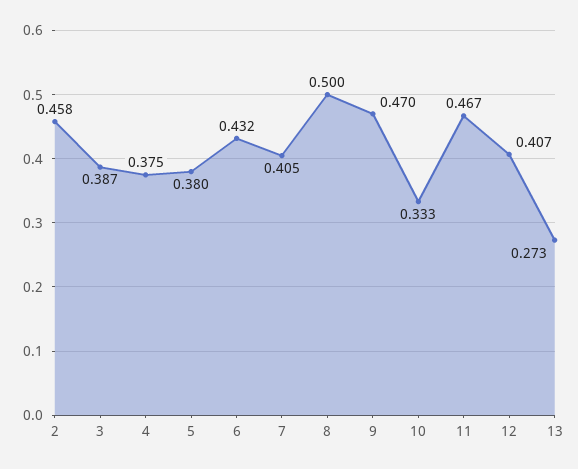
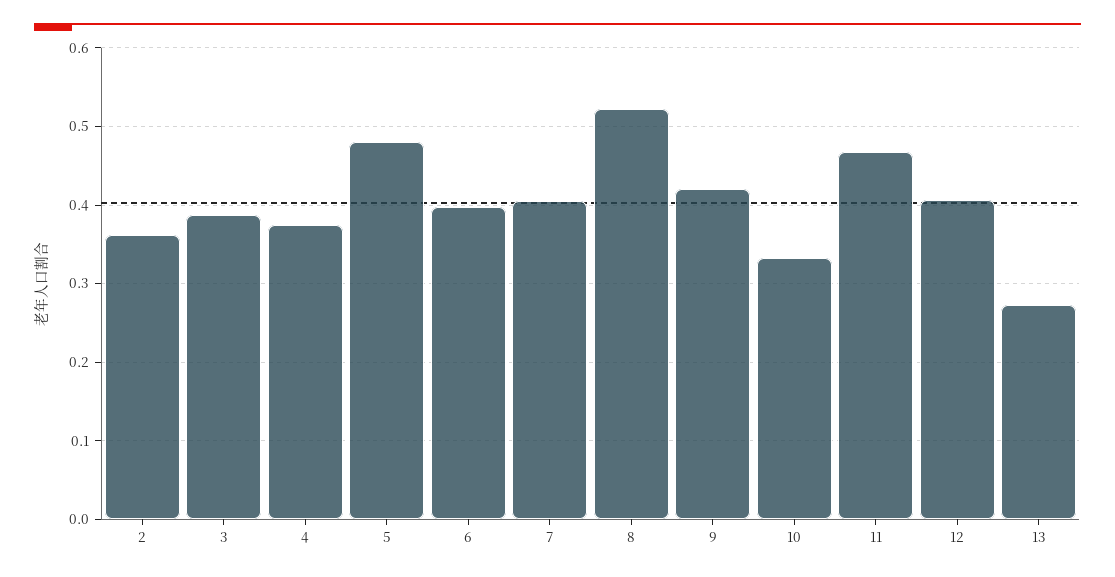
2: 0.458 -> 0.36
5: 0.38 -> 0.48
6: 0.432 -> 0.4
8: 0.5 -> 0.52
9: 0.47 -> 0.42

